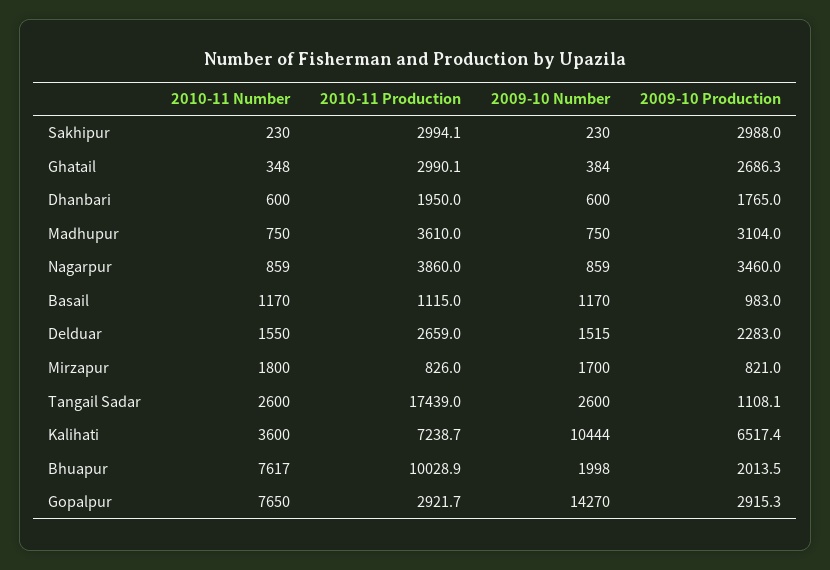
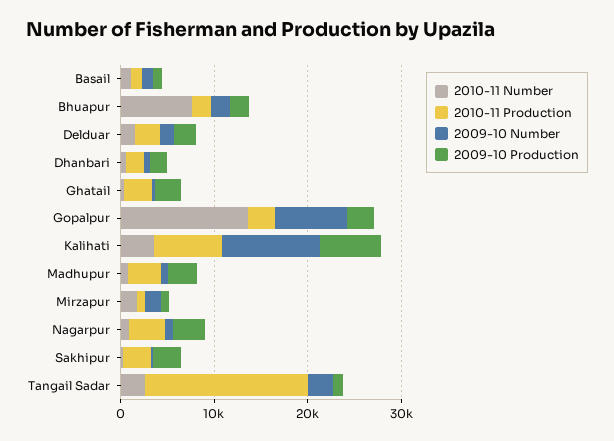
2010-11 Production, Bhuapur: 10028.9 -> 2000
2010-11 Number, Gopalpur: 7650 -> 14000
2009-10 Number, Gopalpur: 14270 -> 8000

